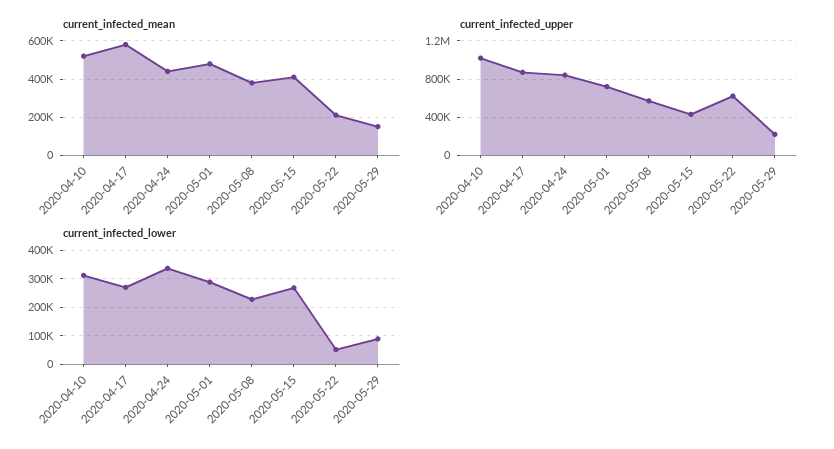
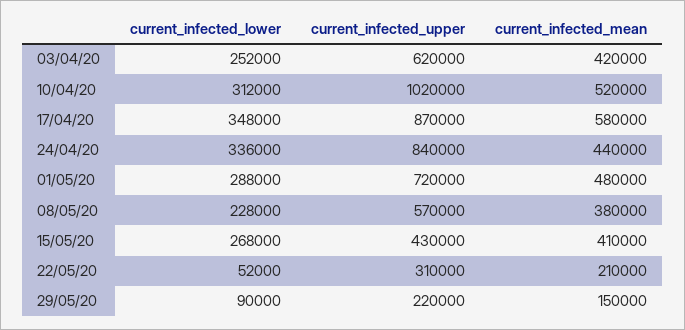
current_infected_upper, 2020-05-22: 600000 -> 310000
current_infected_lower, 2020-04-17: 275000 -> 348000
current_infected_lower, 03/04/20: none -> 252000
current_infected_upper, 03/04/20: none -> 620000
current_infected_mean, 03/04/20: none -> 420000

